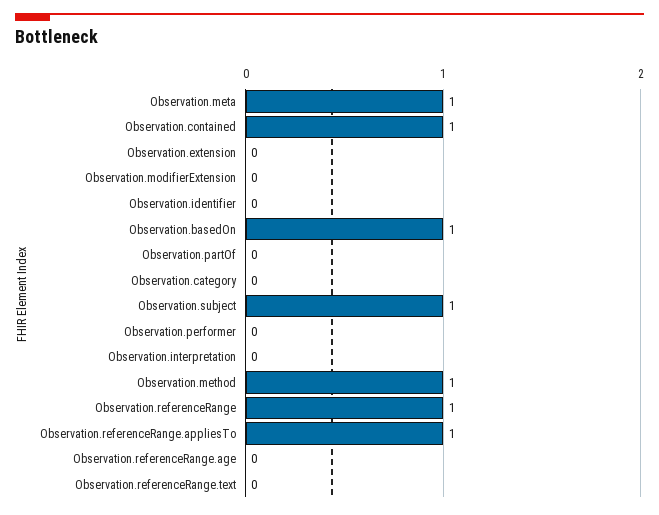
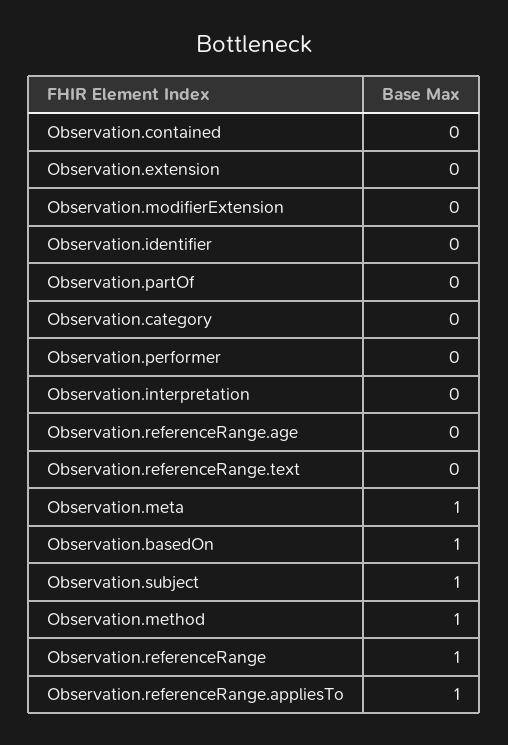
Observation.contained: 1 -> 0

